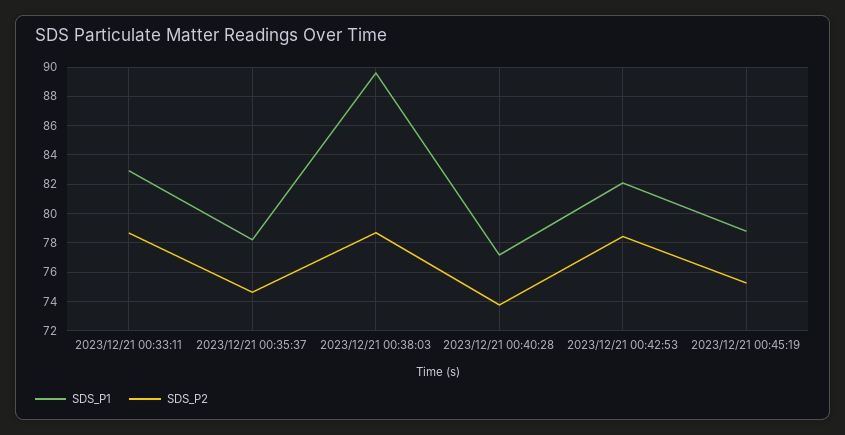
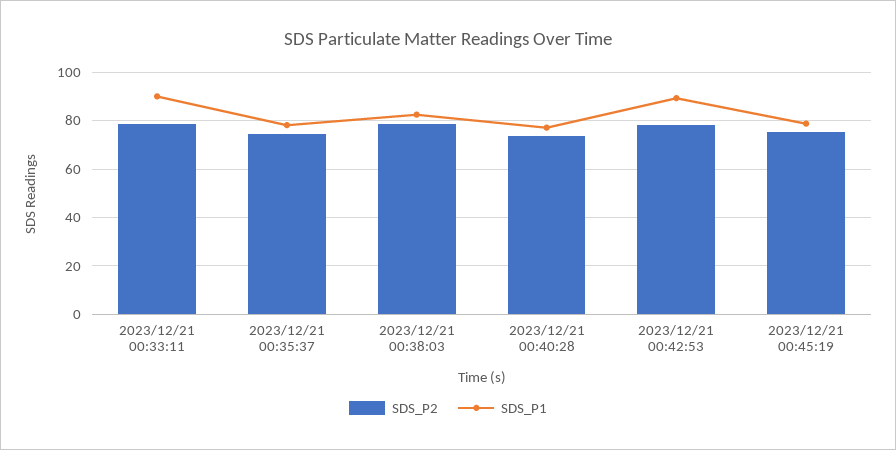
SDS_P1, 2023/12/21 00:33:11: 83 -> 90
SDS_P1, 2023/12/21 00:38:03: 89.5 -> 82.5
SDS_P1, 2023/12/21 00:42:53: 82 -> 90

